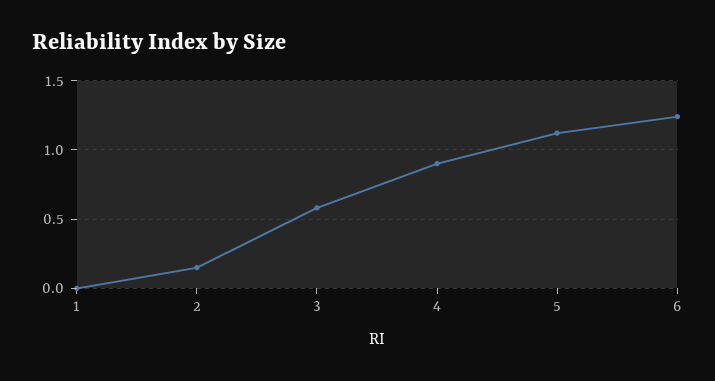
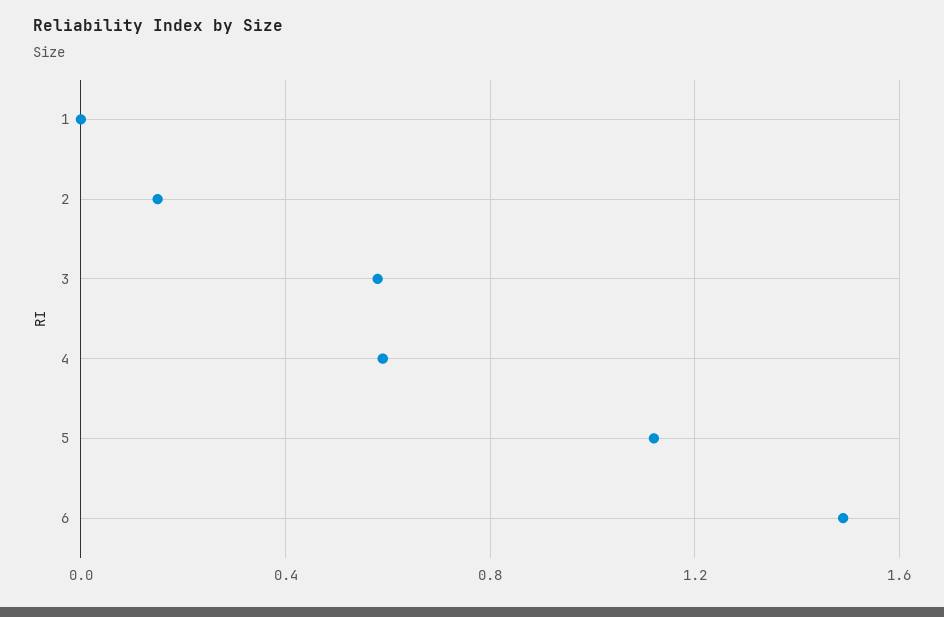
4: 0.9 -> 0.6
6: 1.25 -> 1.5

